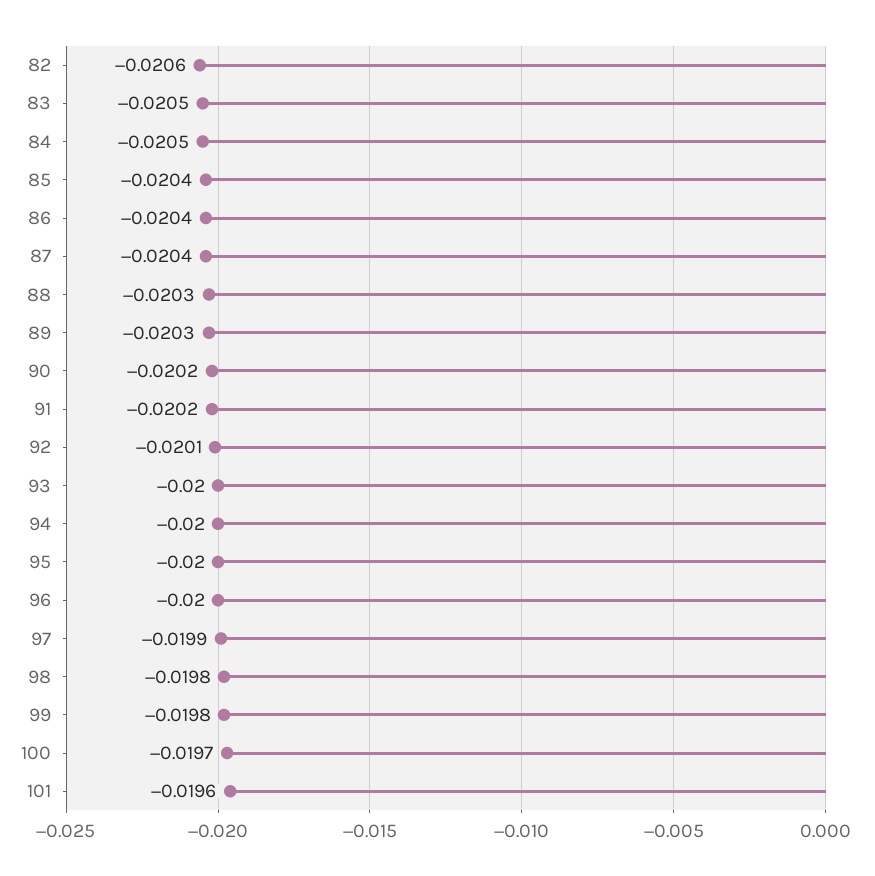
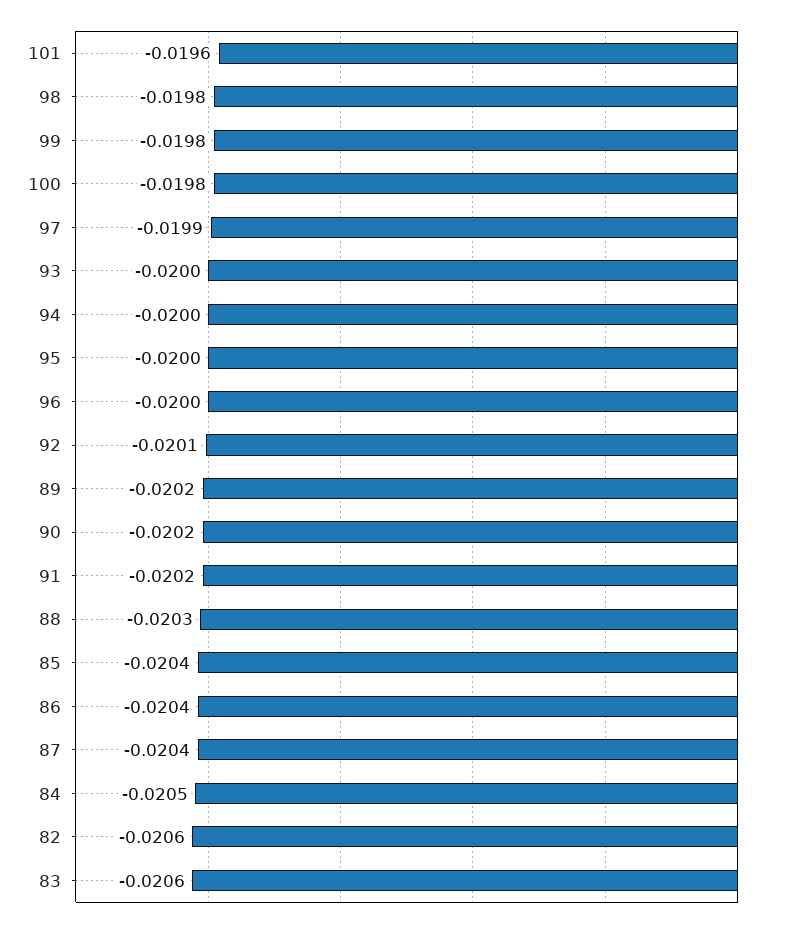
83: -0.0205 -> -0.0206
89: -0.0203 -> -0.0202
100: -0.0197 -> -0.0198

